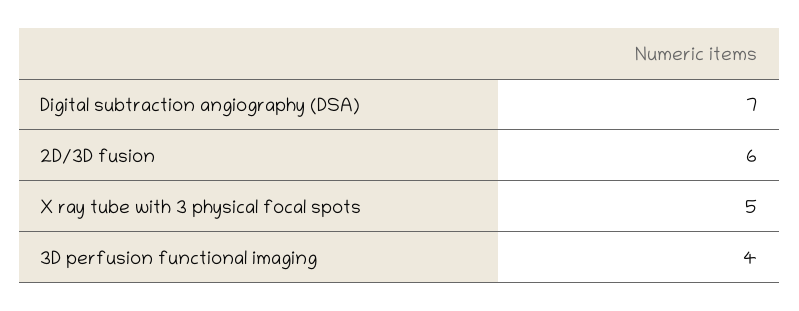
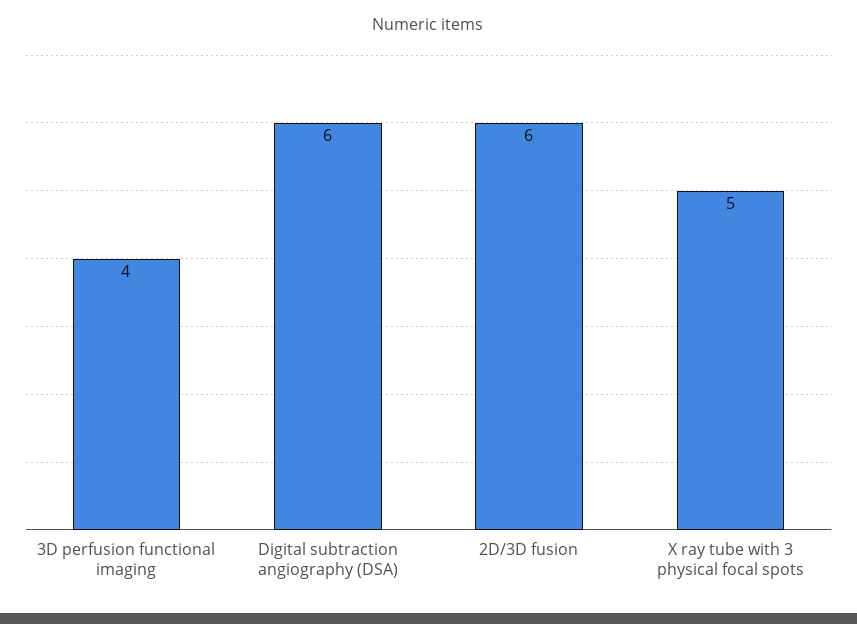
Digital subtraction angiography (DSA): 7 -> 6

